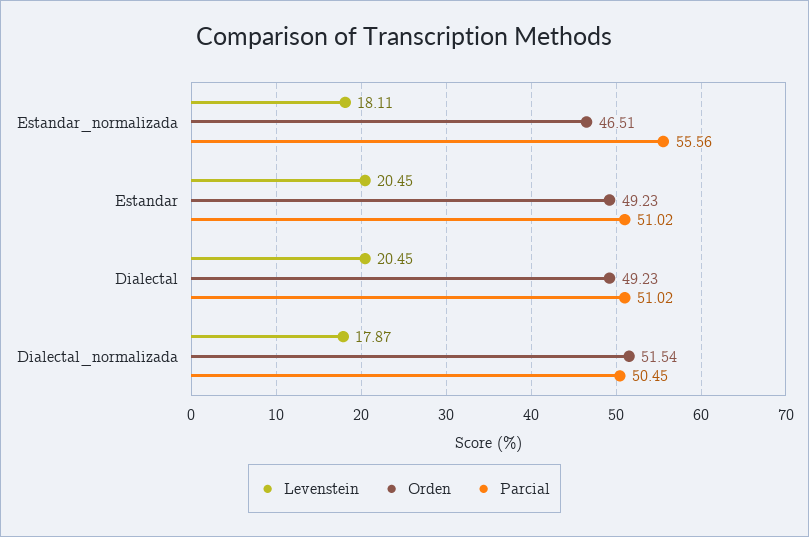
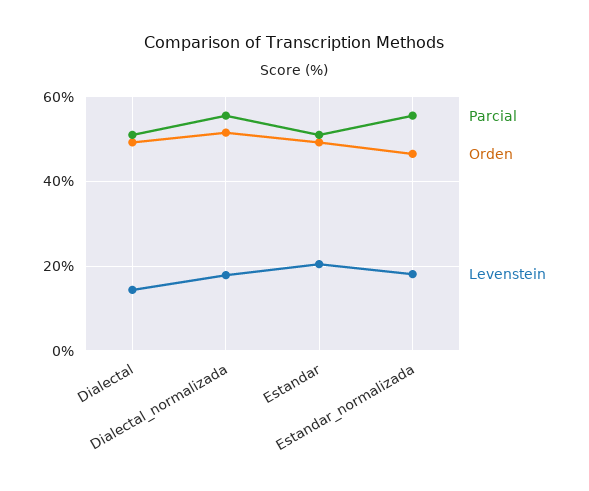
Levenstein, Dialectal: 20.45 -> 14
Parcial, Dialectal_normalizada: 50.45 -> 56

